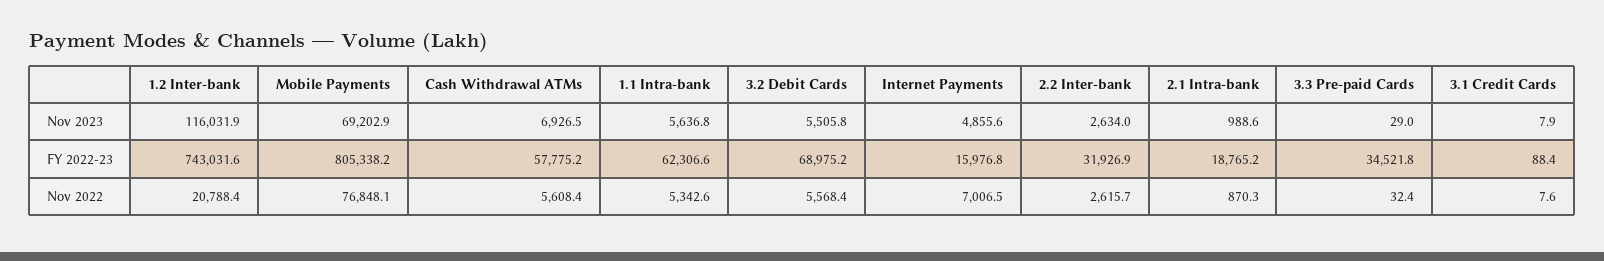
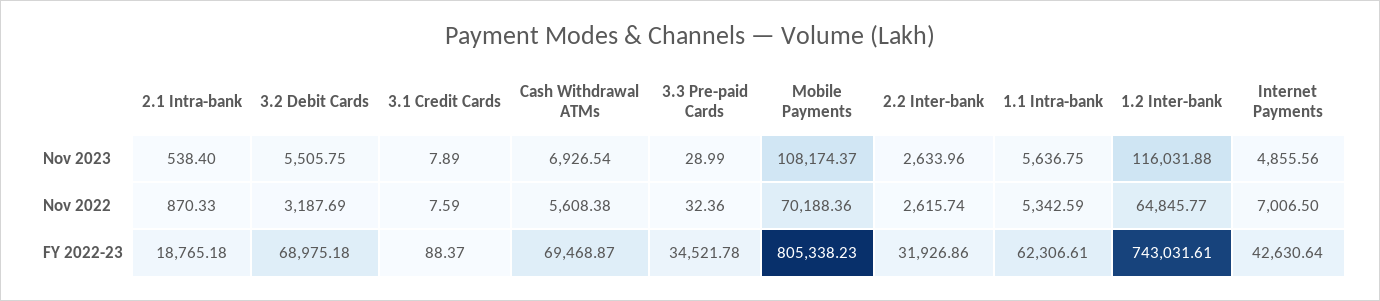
Mobile Payments, Nov 2023: 69202.9 -> 108174.37
2.1 Intra-bank, Nov 2023: 988.6 -> 538.4
Cash Withdrawal ATMs, FY 2022-23: 57775.2 -> 69468.87
Internet Payments, FY 2022-23: 15976.8 -> 42630.64
1.2 Inter-bank, Nov 2022: 20788.4 -> 64845.77
Mobile Payments, Nov 2022: 76848.1 -> 70188.36
3.2 Debit Cards, Nov 2022: 5568.4 -> 3187.69

